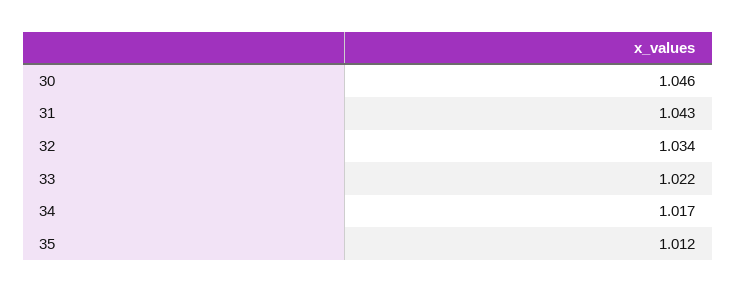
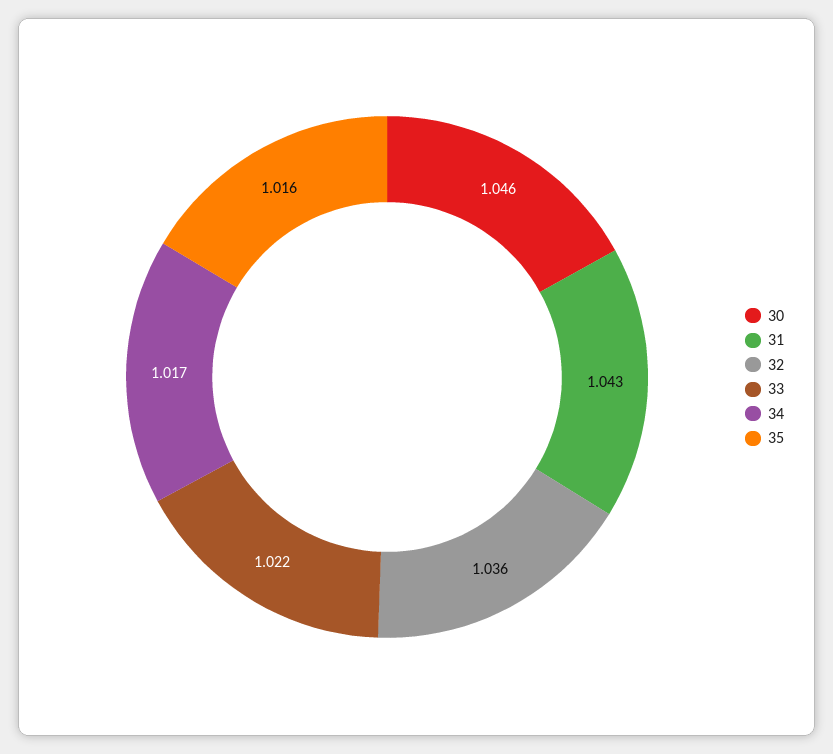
32: 1.034 -> 1.036
35: 1.012 -> 1.016

